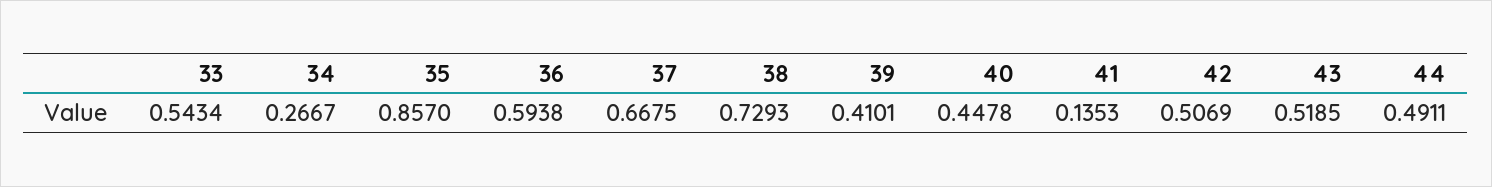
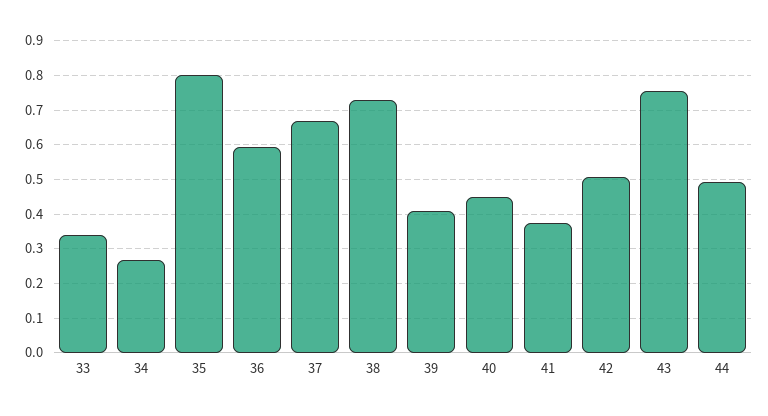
33: 0.5434 -> 0.34
35: 0.857 -> 0.8
41: 0.1353 -> 0.38
43: 0.5185 -> 0.76

